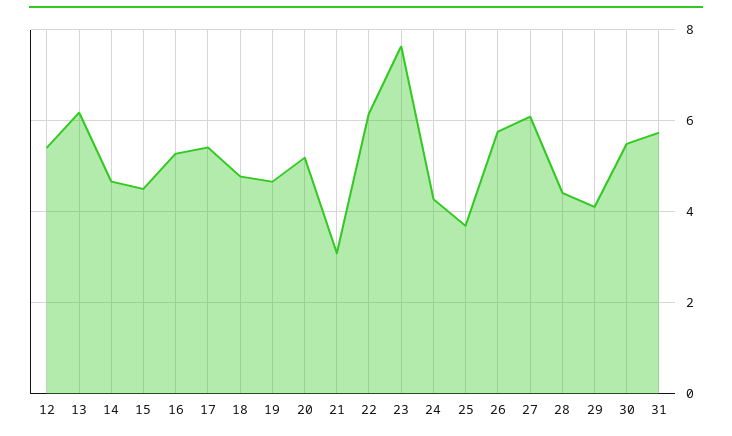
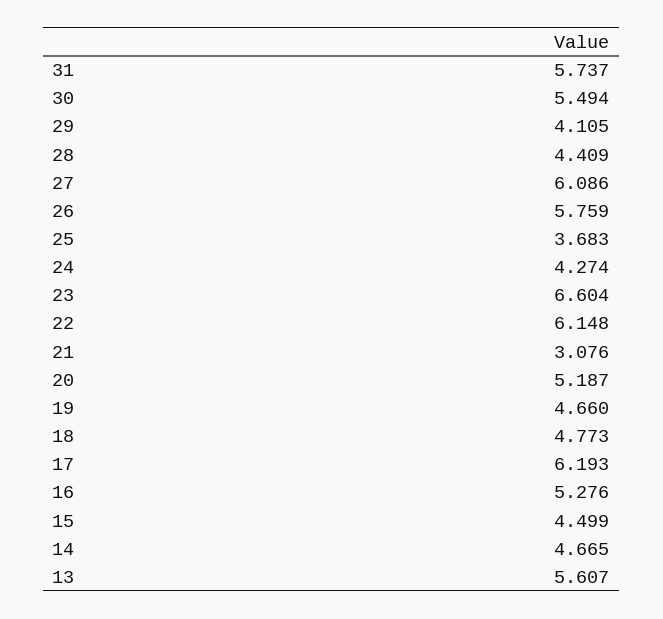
12: 5.4 -> none
13: 6.2 -> 5.607
17: 5.4 -> 6.193
23: 7.6 -> 6.604

